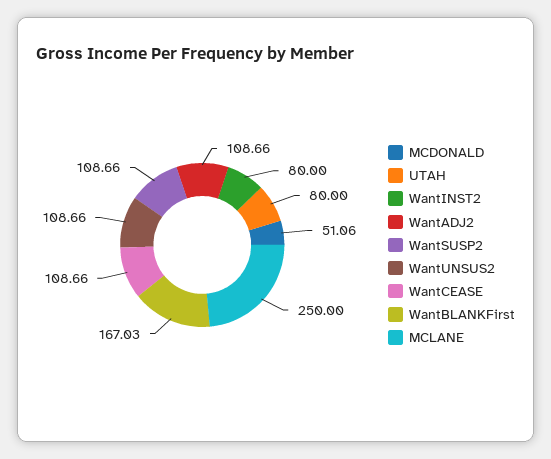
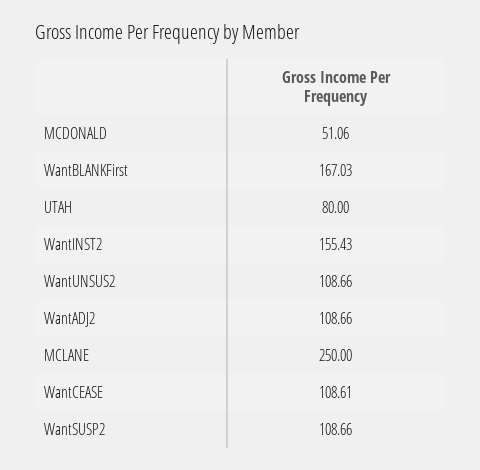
WantINST2: 80 -> 155.43
WantCEASE: 108.66 -> 108.61

